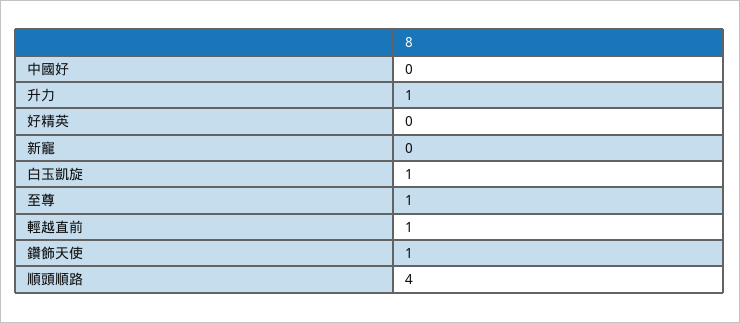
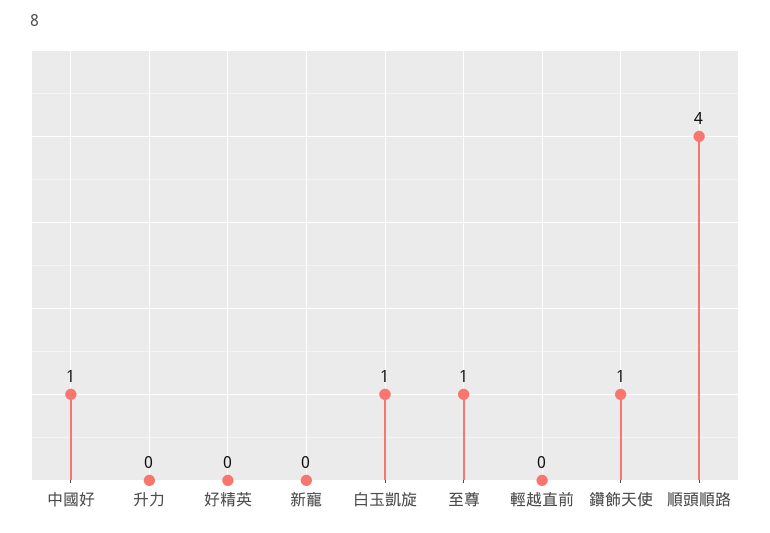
中國好: 0 -> 1
升力: 1 -> 0
輕越直前: 1 -> 0

